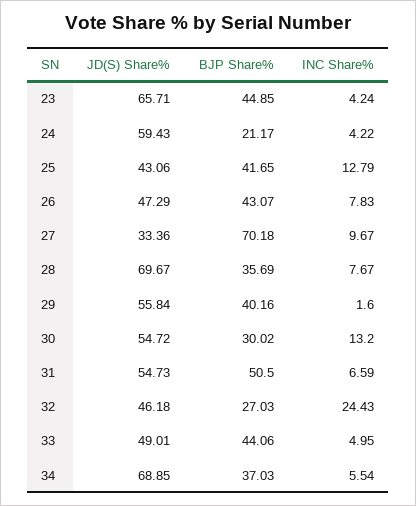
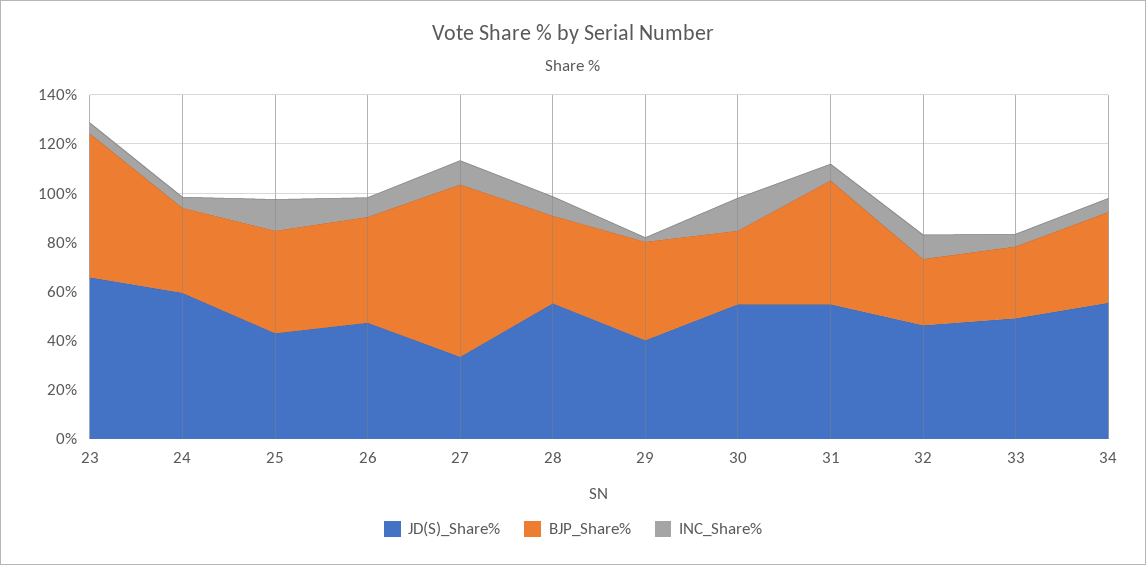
BJP Share%, 23: 44.85 -> 60
BJP Share%, 24: 21.17 -> 35
JD(S) Share%, 28: 69.67 -> 55
JD(S) Share%, 29: 55.84 -> 40
INC Share%, 32: 24.43 -> 10
BJP Share%, 33: 44.06 -> 30
JD(S) Share%, 34: 68.85 -> 55

